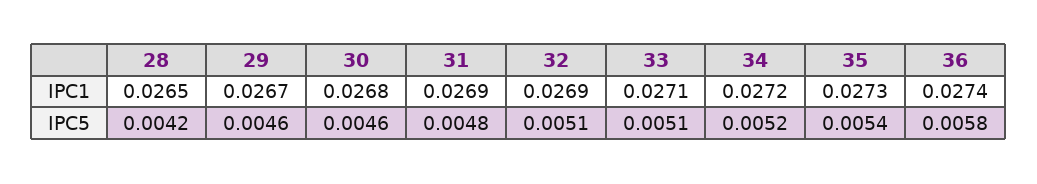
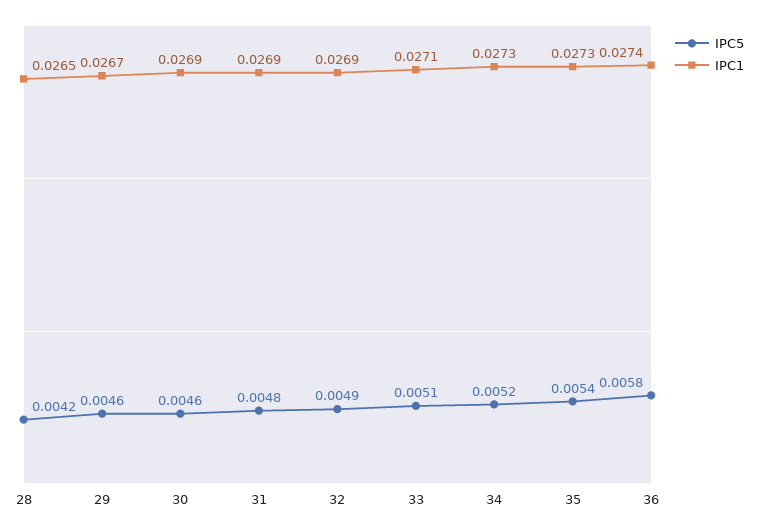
IPC1, 30: 0.0268 -> 0.0269
IPC1, 34: 0.0272 -> 0.0273
IPC5, 32: 0.0051 -> 0.0049

